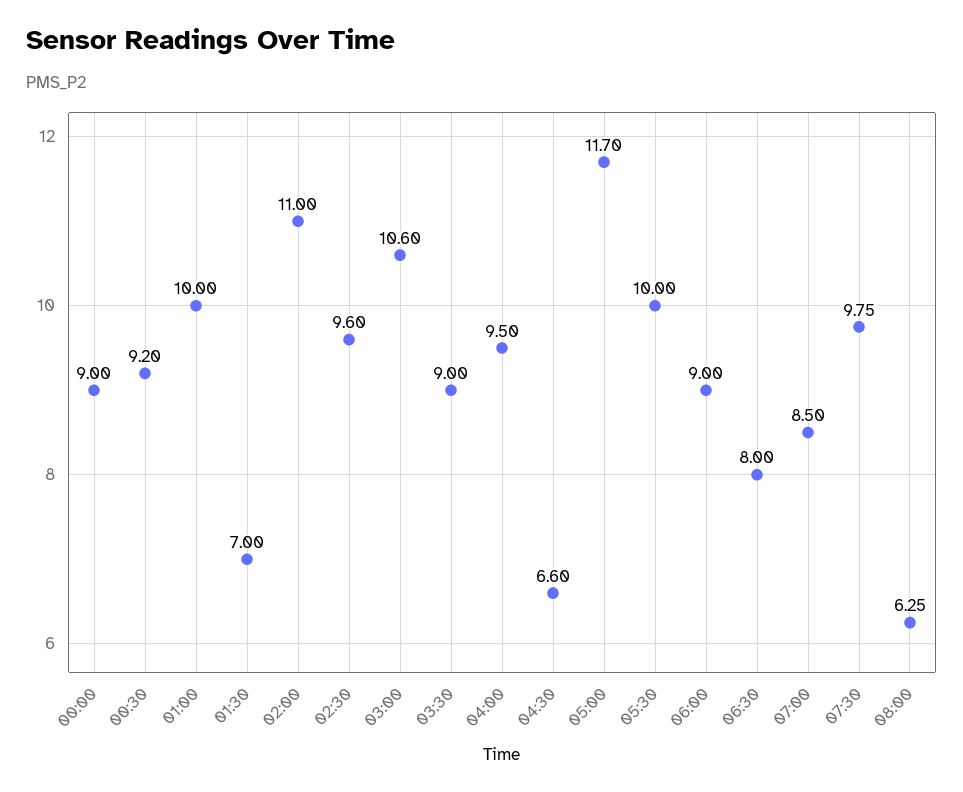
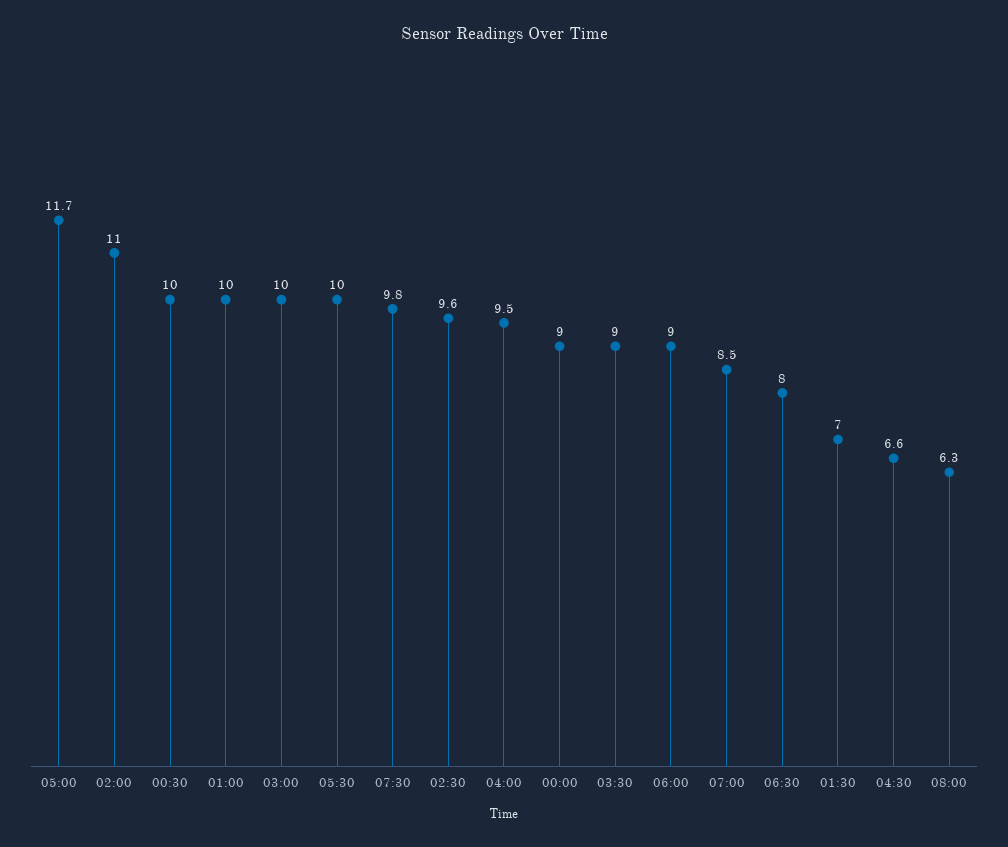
00:30: 9.2 -> 10
03:00: 10.6 -> 10

